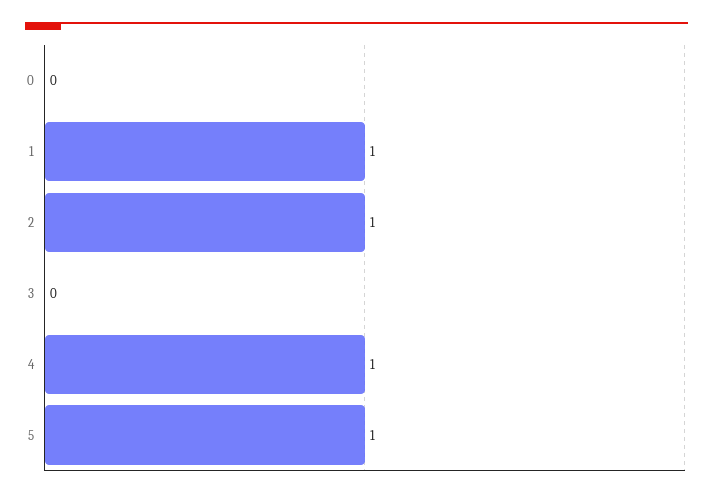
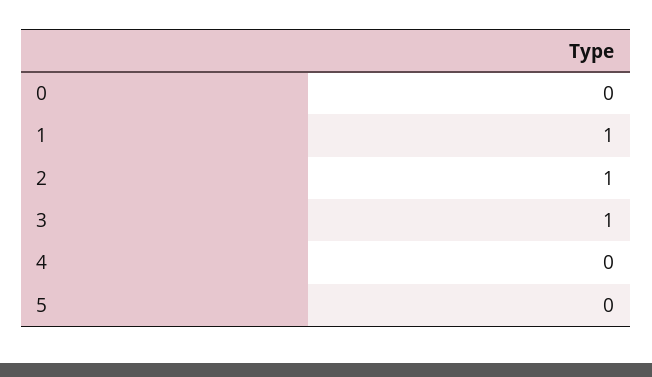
3: 0 -> 1
4: 1 -> 0
5: 1 -> 0

